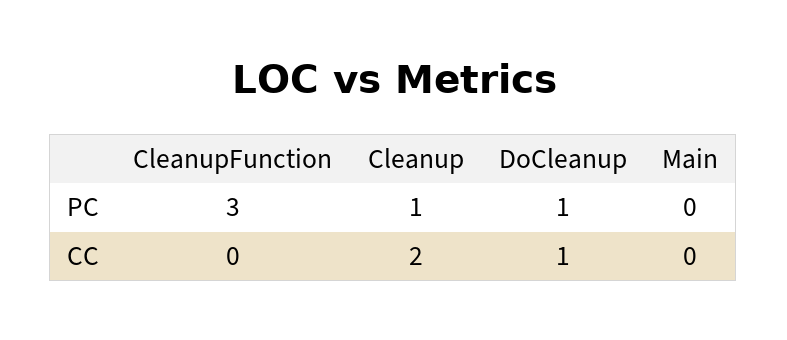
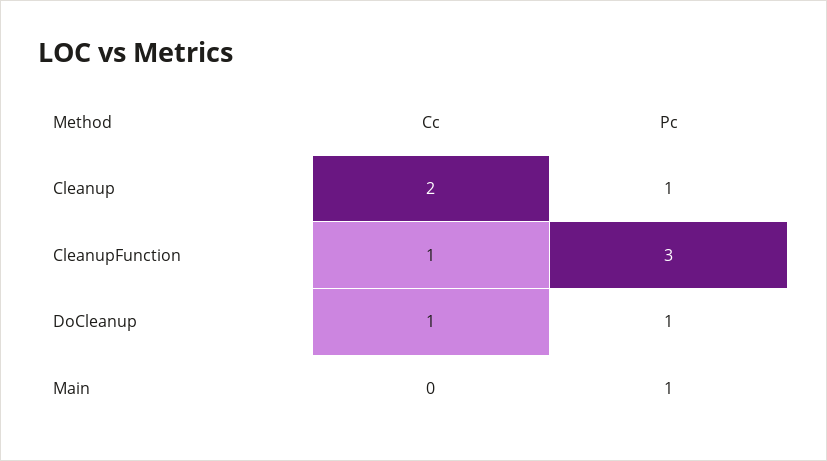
Main, PC: 0 -> 1
CleanupFunction, CC: 0 -> 1

